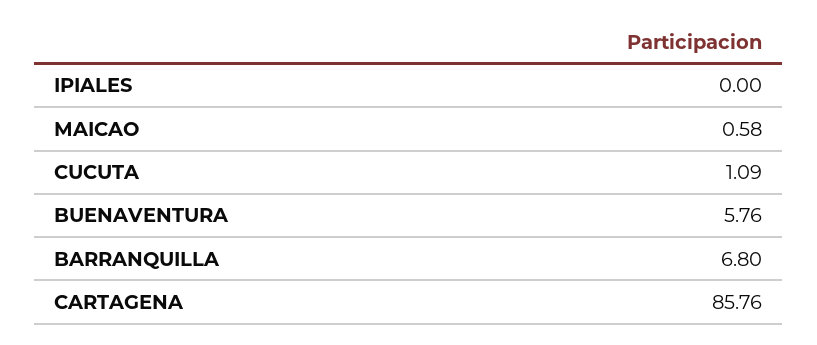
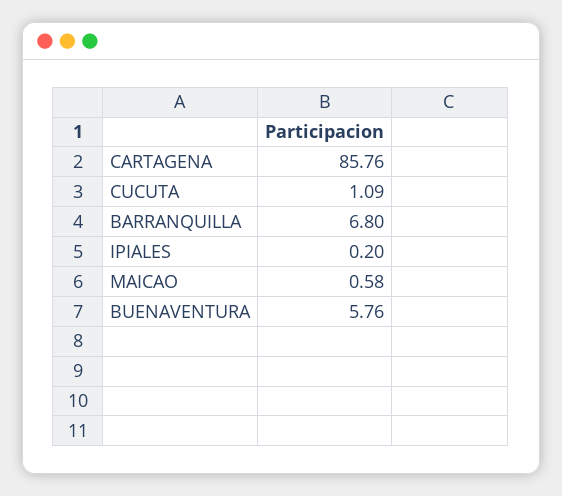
IPIALES: 0 -> 0.2

